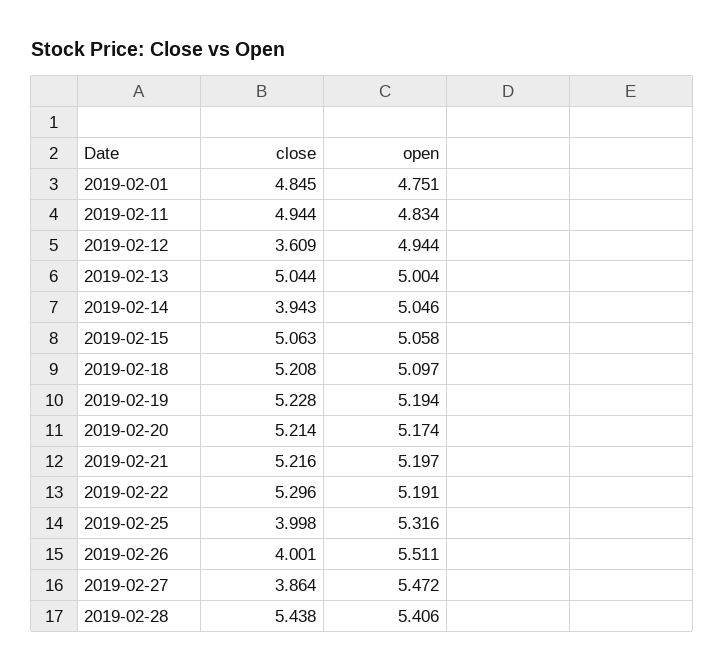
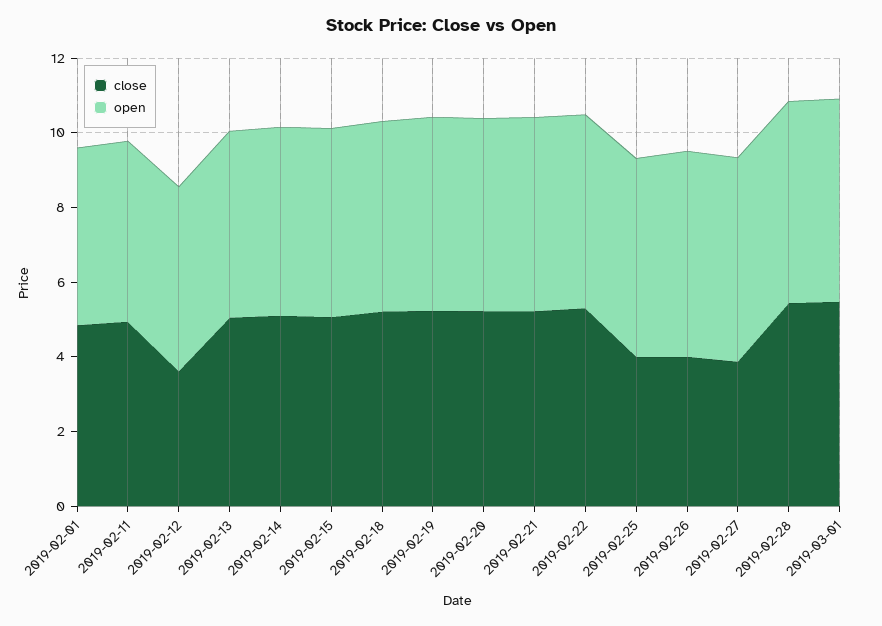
close, 2019-02-14: 3.943 -> 5
close, 2019-03-01: none -> 5.5
open, 2019-03-01: none -> 5.5

